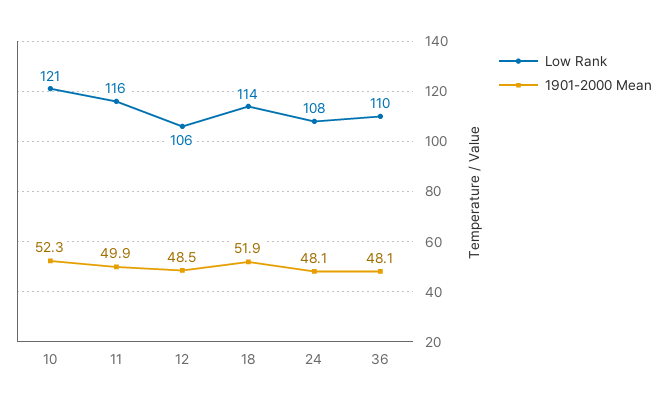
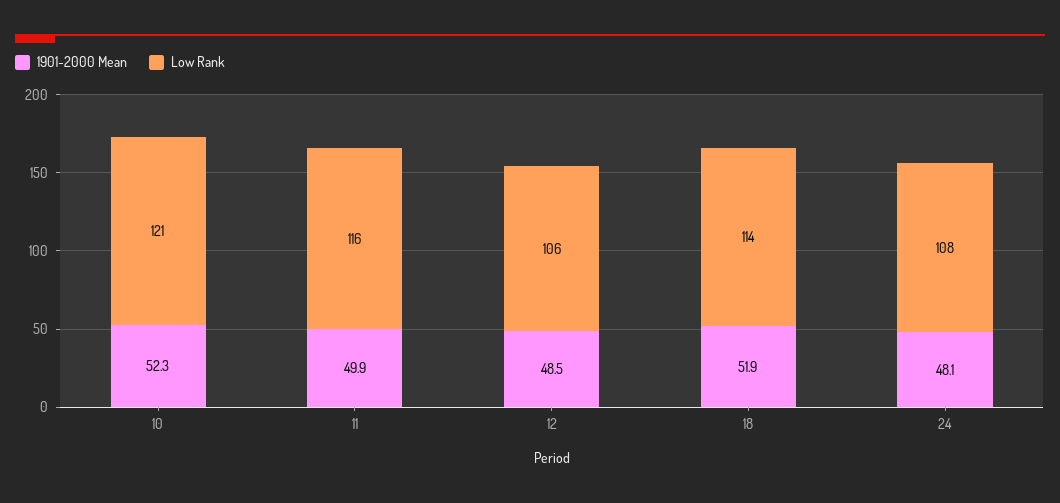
Low Rank, 36: 110 -> none
1901-2000 Mean, 36: 48.1 -> none

